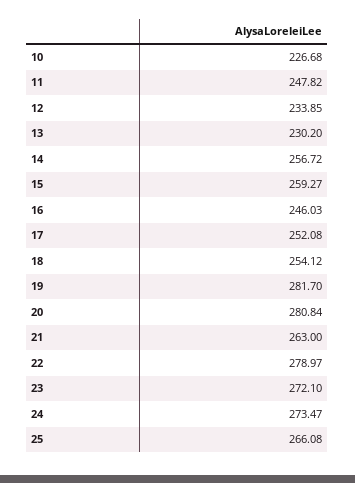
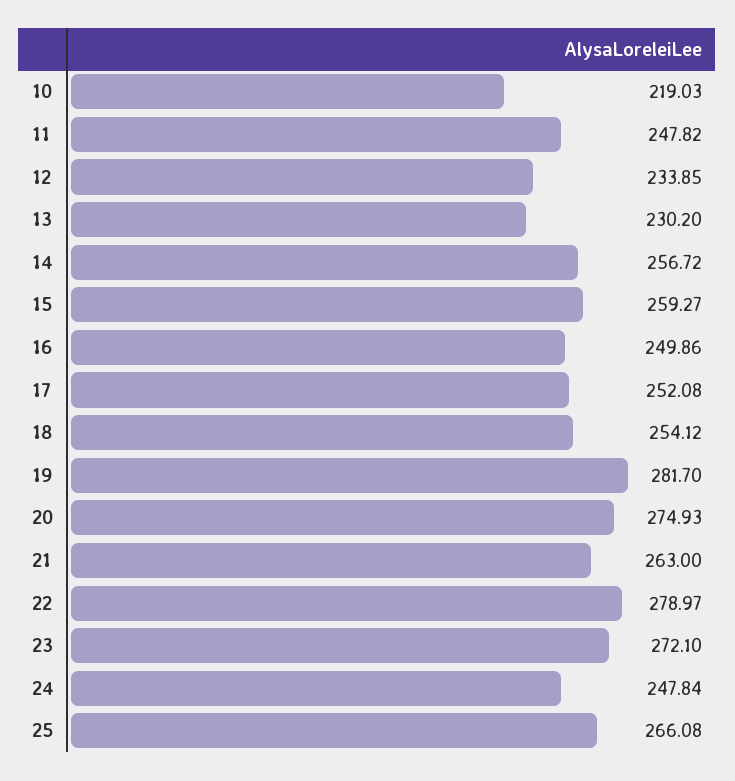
10: 226.68 -> 219.03
16: 246.03 -> 249.86
20: 280.84 -> 274.93
24: 273.47 -> 247.84

